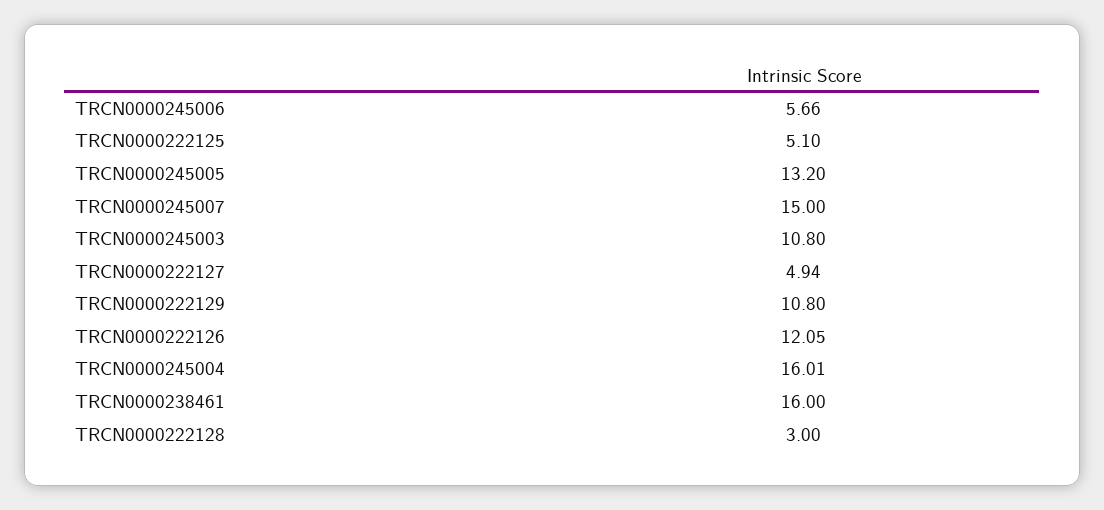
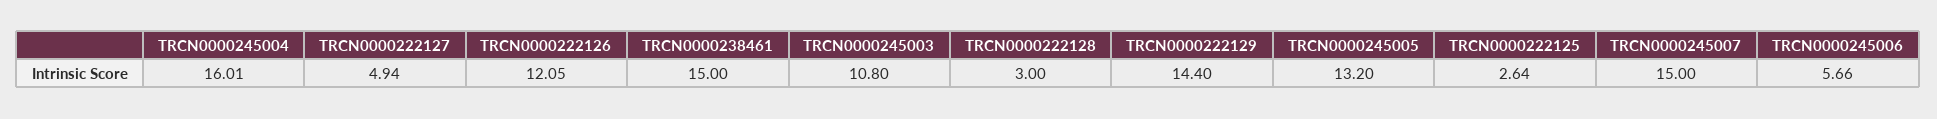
TRCN0000222125: 5.1 -> 2.64
TRCN0000222129: 10.8 -> 14.4
TRCN0000238461: 16 -> 15

